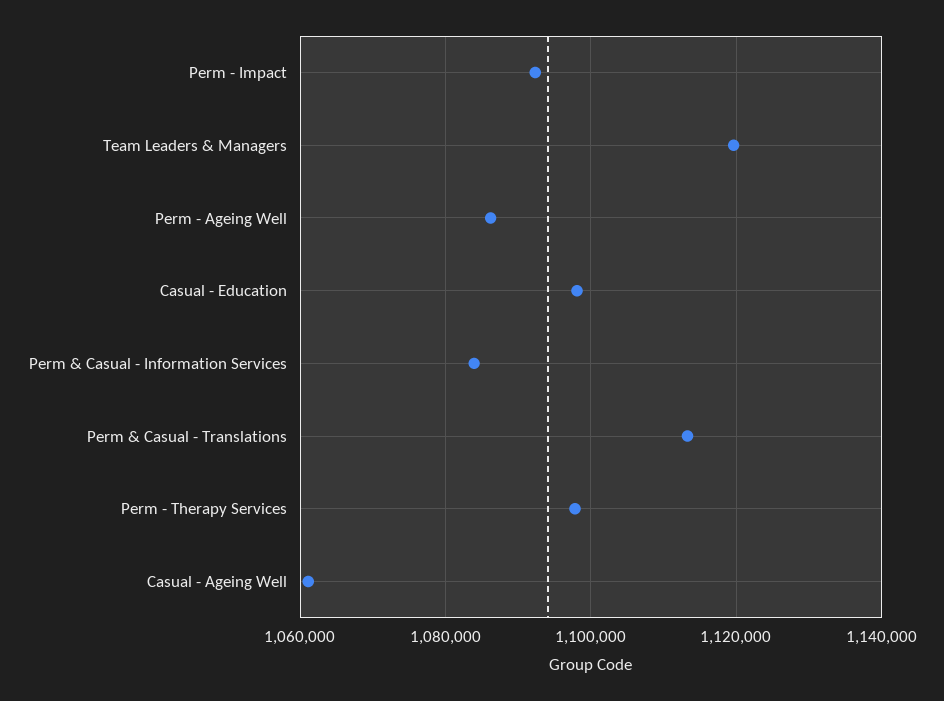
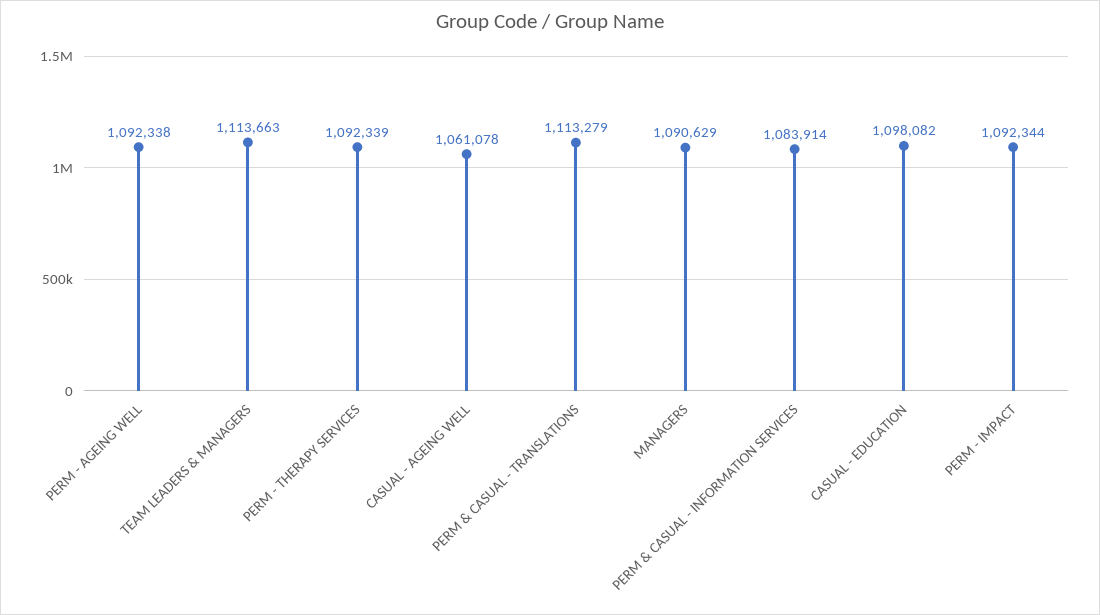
Team Leaders & Managers: 1120000 -> 1113663
Perm - Ageing Well: 1086000 -> 1092338
Perm - Therapy Services: 1098000 -> 1092339
MANAGERS: none -> 1090629

